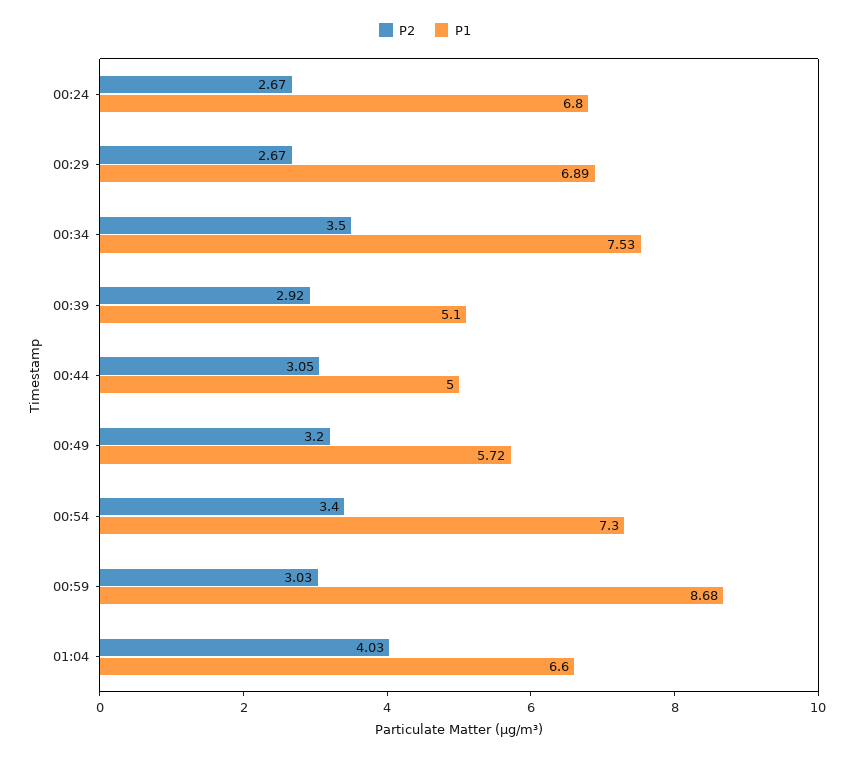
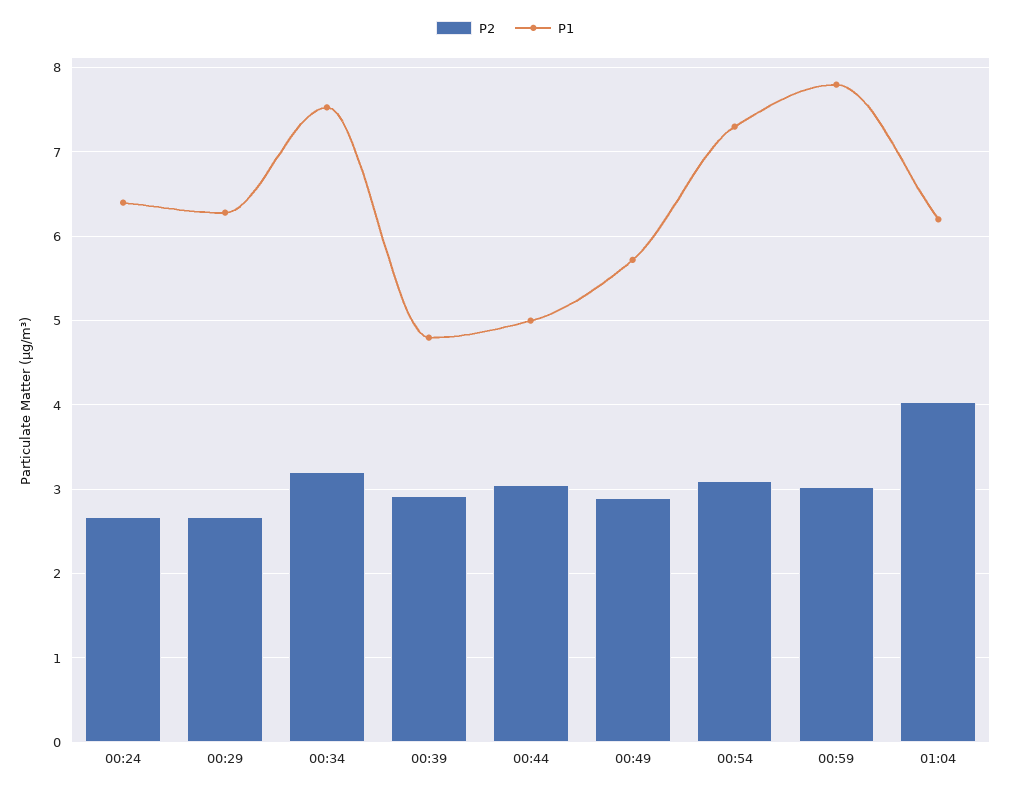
P1, 00:24: 6.8 -> 6.4
P1, 00:29: 6.89 -> 6.3
P2, 00:34: 3.5 -> 3.2
P1, 00:39: 5.1 -> 4.8
P2, 00:49: 3.2 -> 2.9
P2, 00:54: 3.4 -> 3.1
P1, 00:59: 8.68 -> 7.8
P1, 01:04: 6.6 -> 6.2

